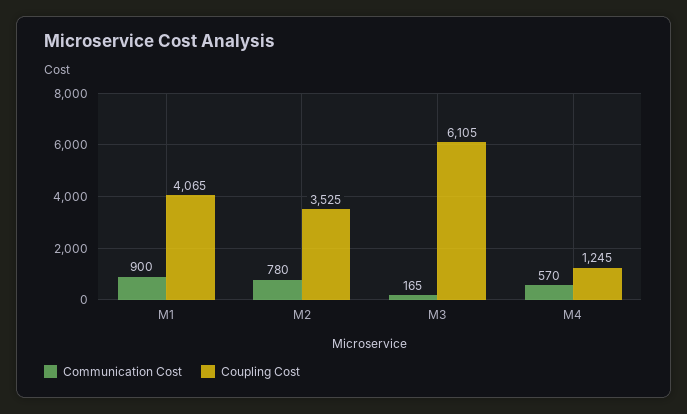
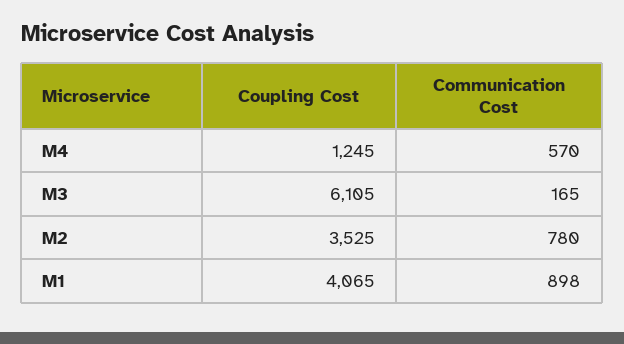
Communication Cost, M1: 900 -> 898

